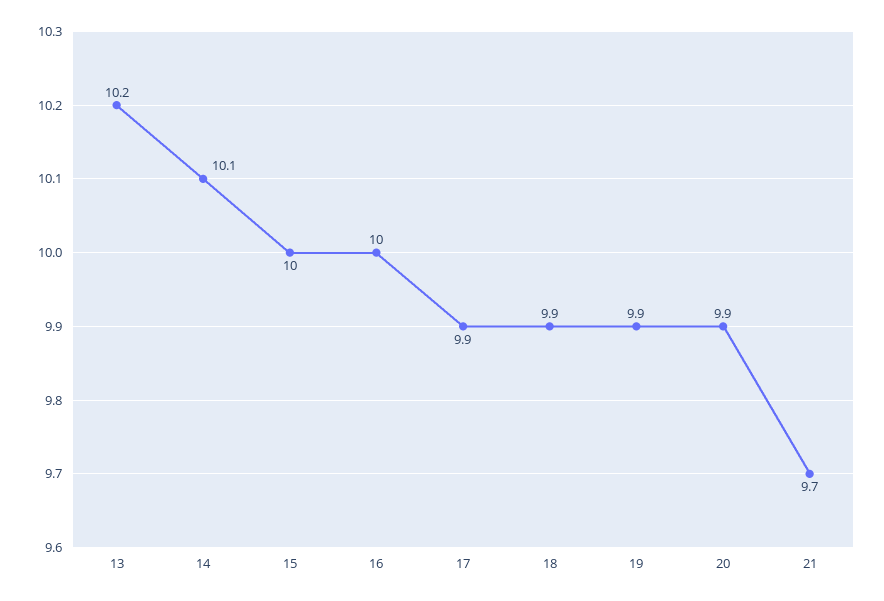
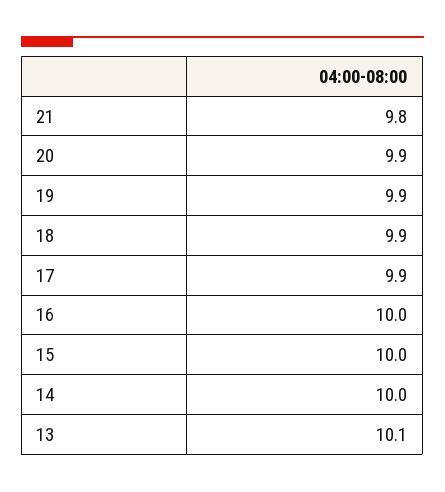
13: 10.2 -> 10.1
14: 10.1 -> 10
21: 9.7 -> 9.8

